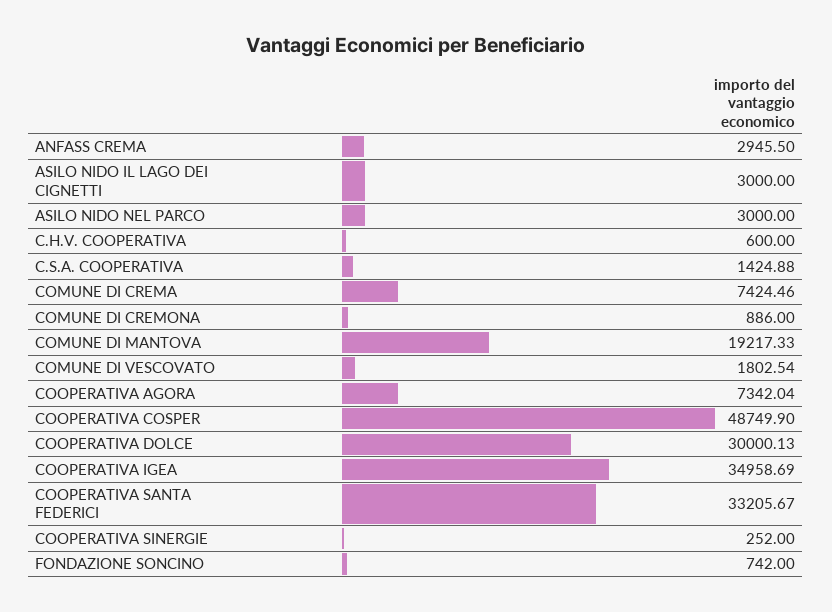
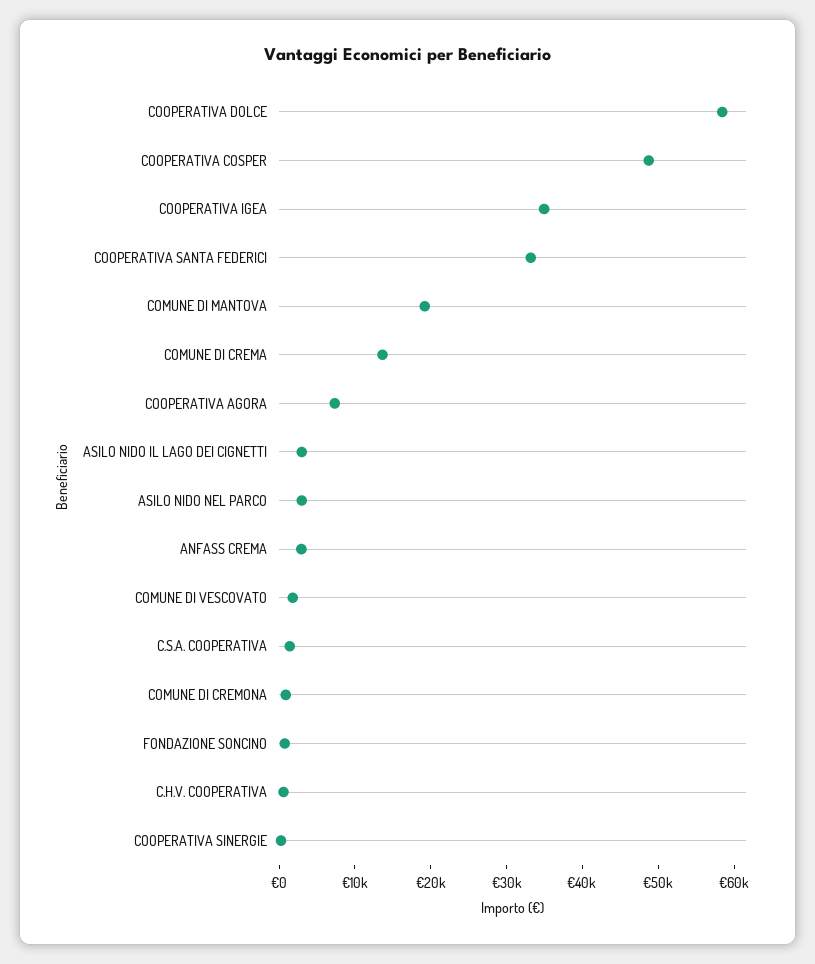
COMUNE DI CREMA: 7424.46 -> 14000
COOPERATIVA DOLCE: 30000.13 -> 58000

